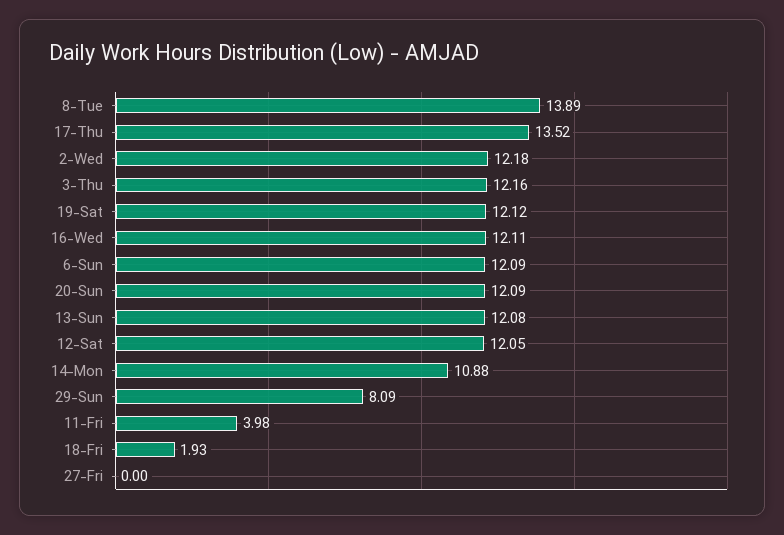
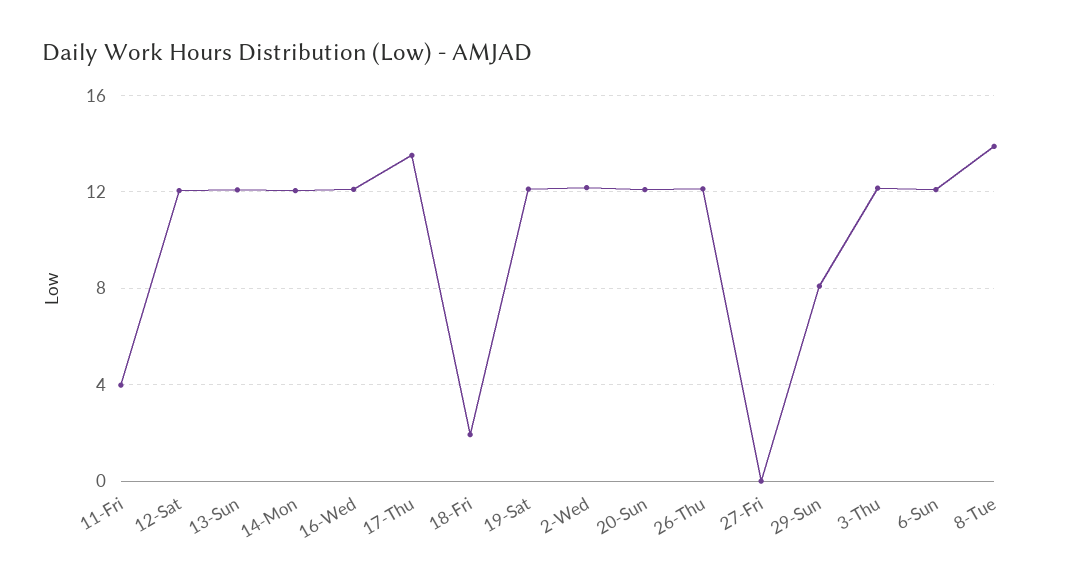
14-Mon: 10.88 -> 12
26-Thu: none -> 12

